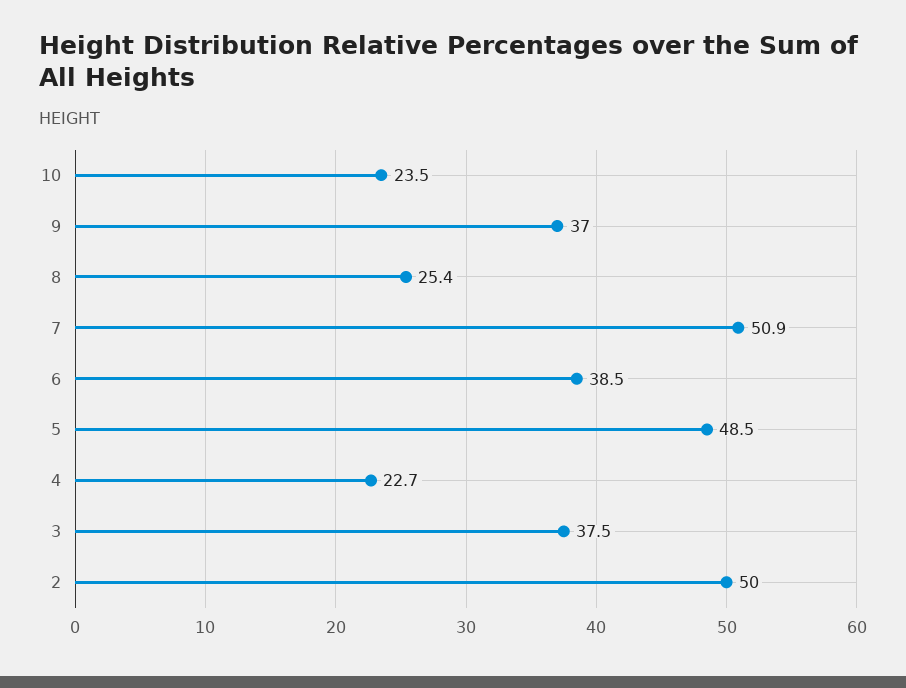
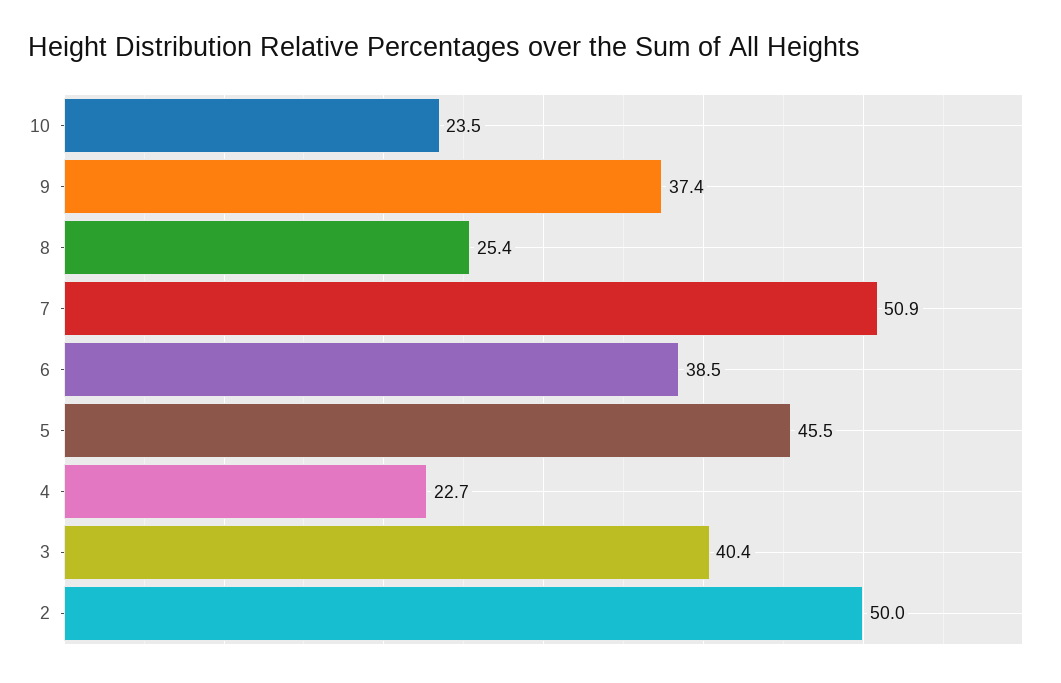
9: 37 -> 37.4
5: 48.5 -> 45.5
3: 37.5 -> 40.4

